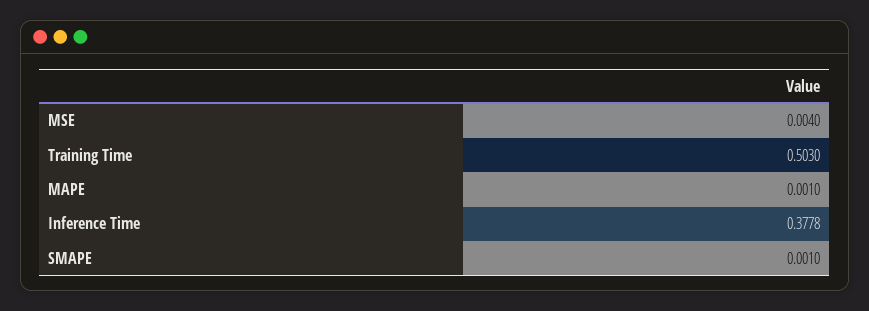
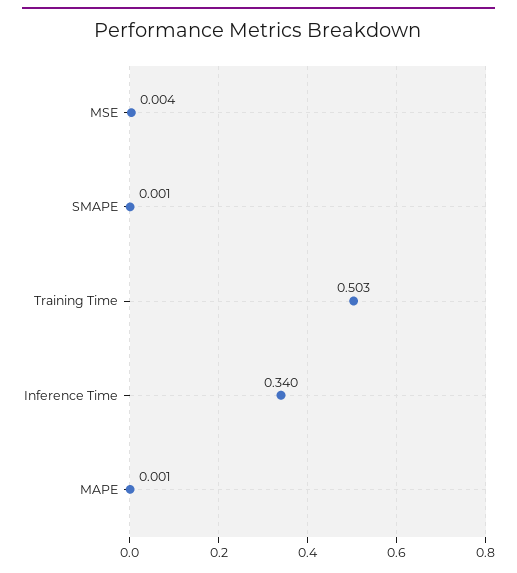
Inference Time: 0.3778 -> 0.34

